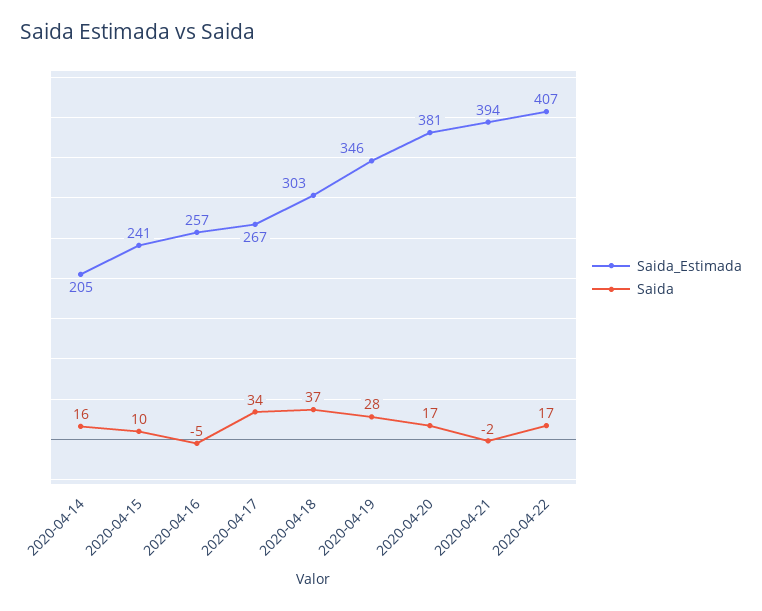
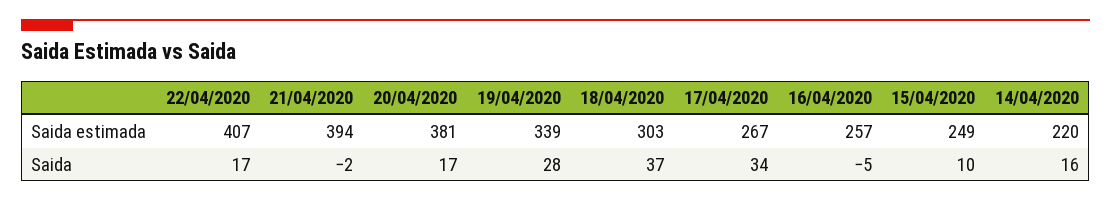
Saida_Estimada, 2020-04-14: 205 -> 220
Saida_Estimada, 2020-04-15: 241 -> 249
Saida_Estimada, 2020-04-19: 346 -> 339

